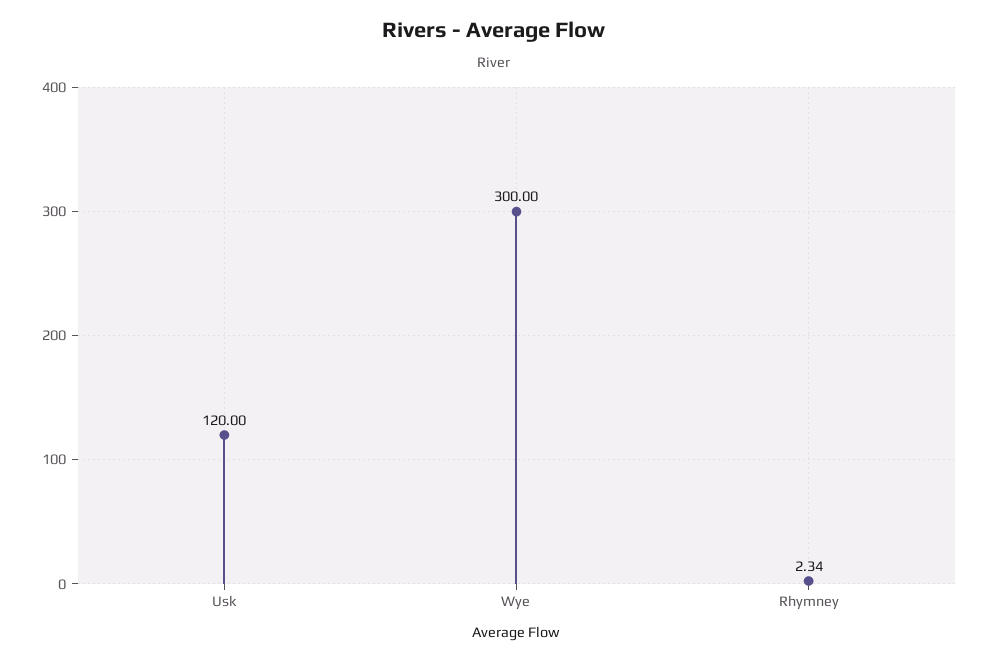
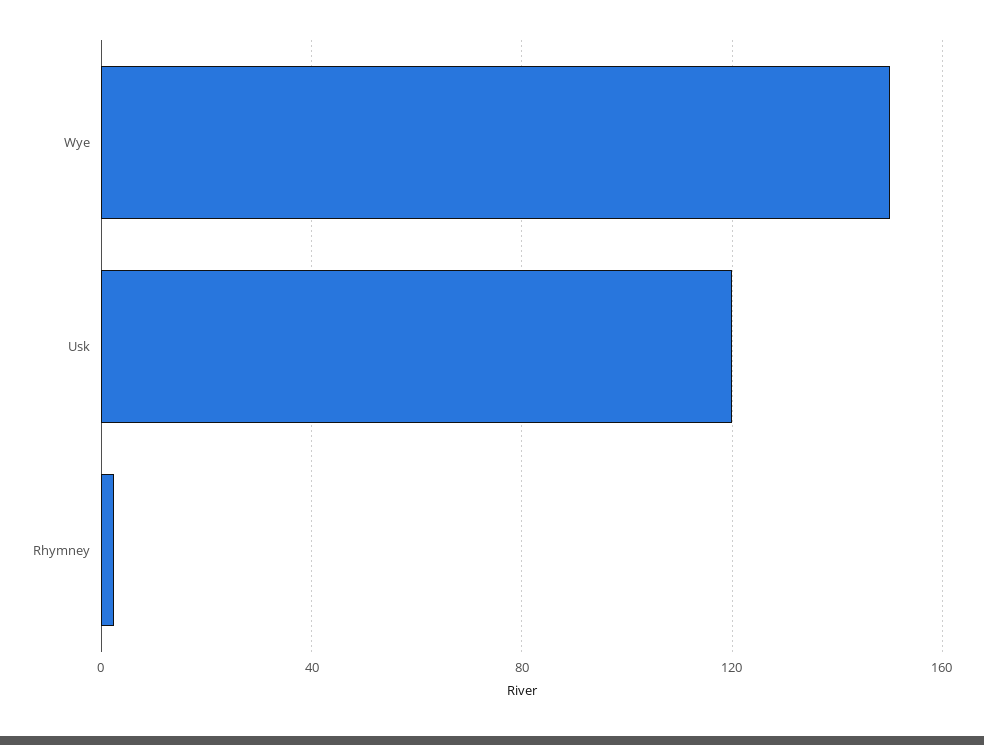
Wye: 300 -> 150

